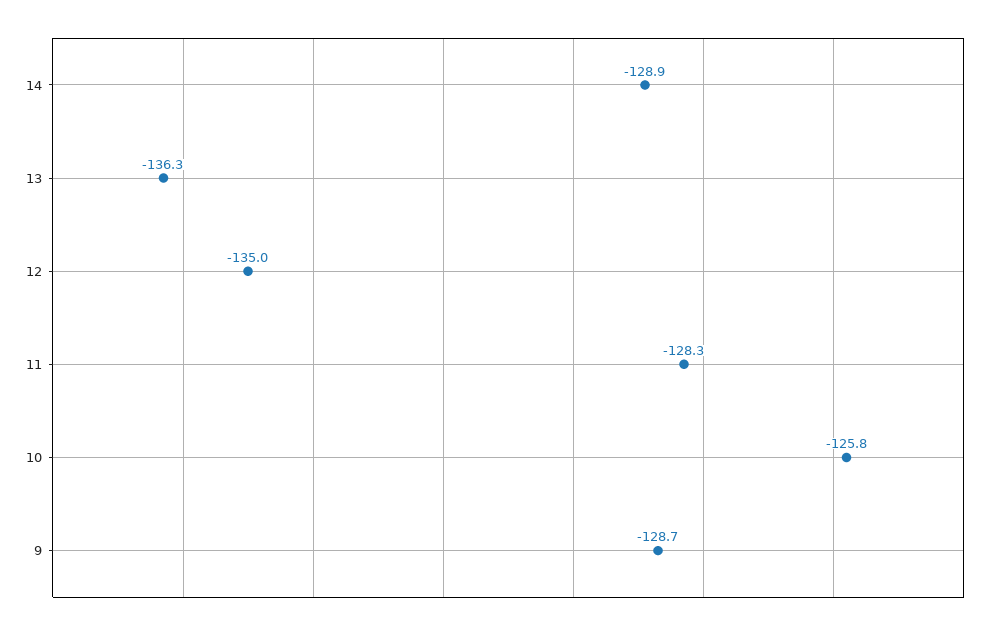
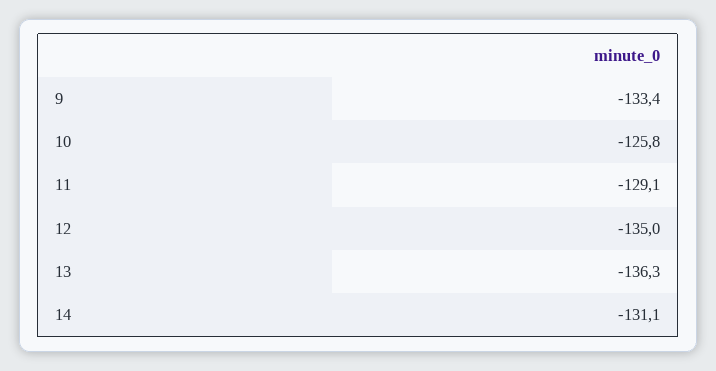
14: -128.9 -> -131.1
11: -128.3 -> -129.1
9: -128.7 -> -133.4

